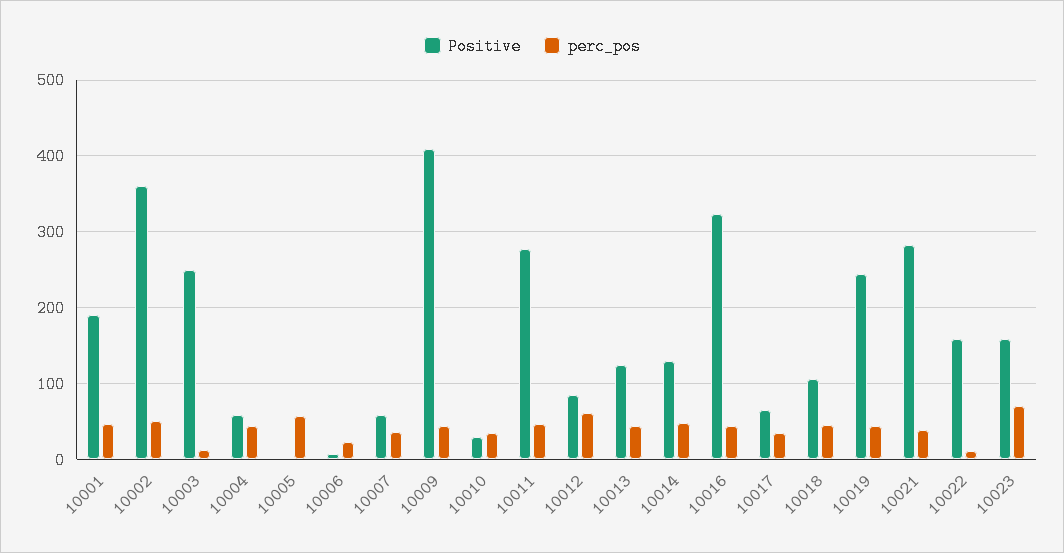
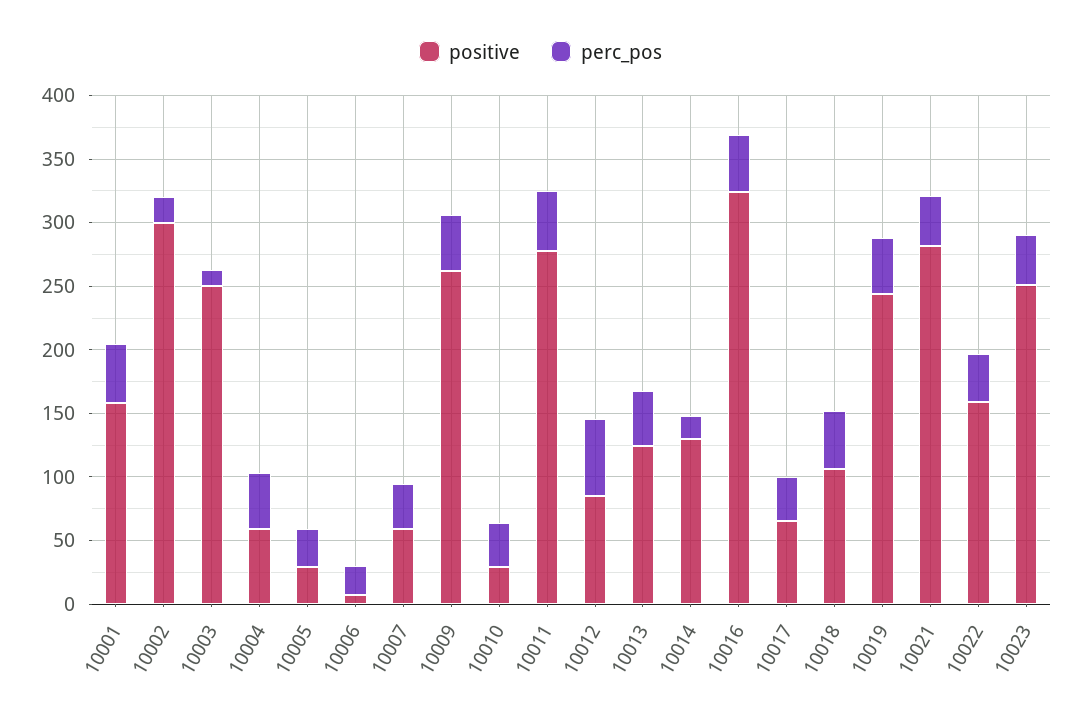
Positive, 10001: 190 -> 160
Positive, 10002: 360 -> 300
perc_pos, 10002: 50 -> 20
Positive, 10005: 0 -> 30
perc_pos, 10005: 60 -> 30
Positive, 10009: 410 -> 260
perc_pos, 10014: 50 -> 20
perc_pos, 10022: 10 -> 40
Positive, 10023: 160 -> 250
perc_pos, 10023: 70 -> 40

